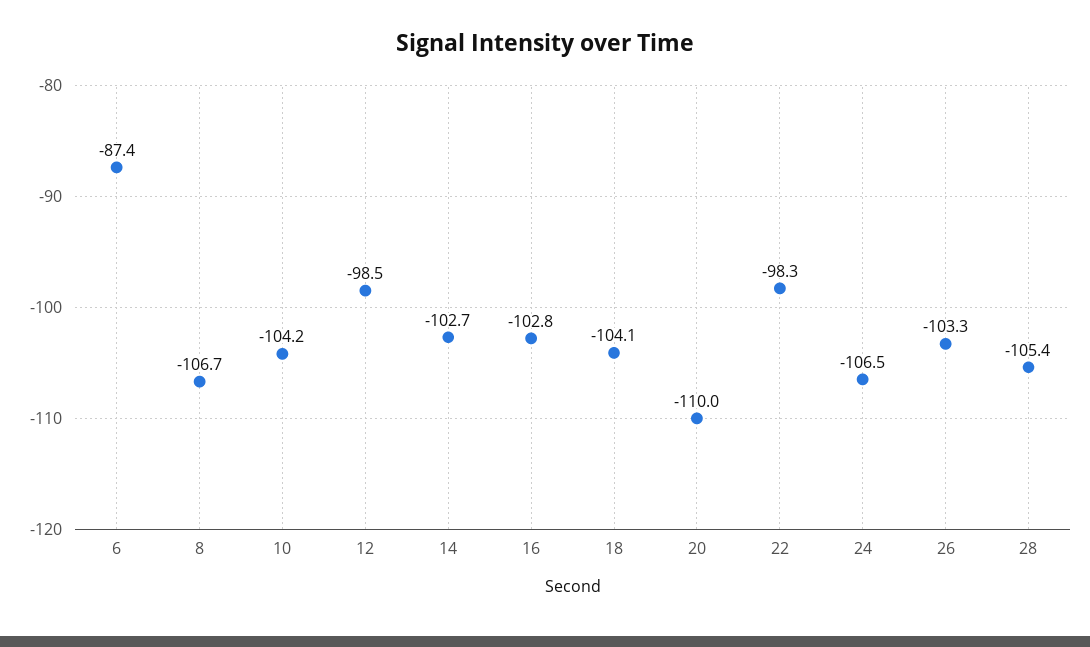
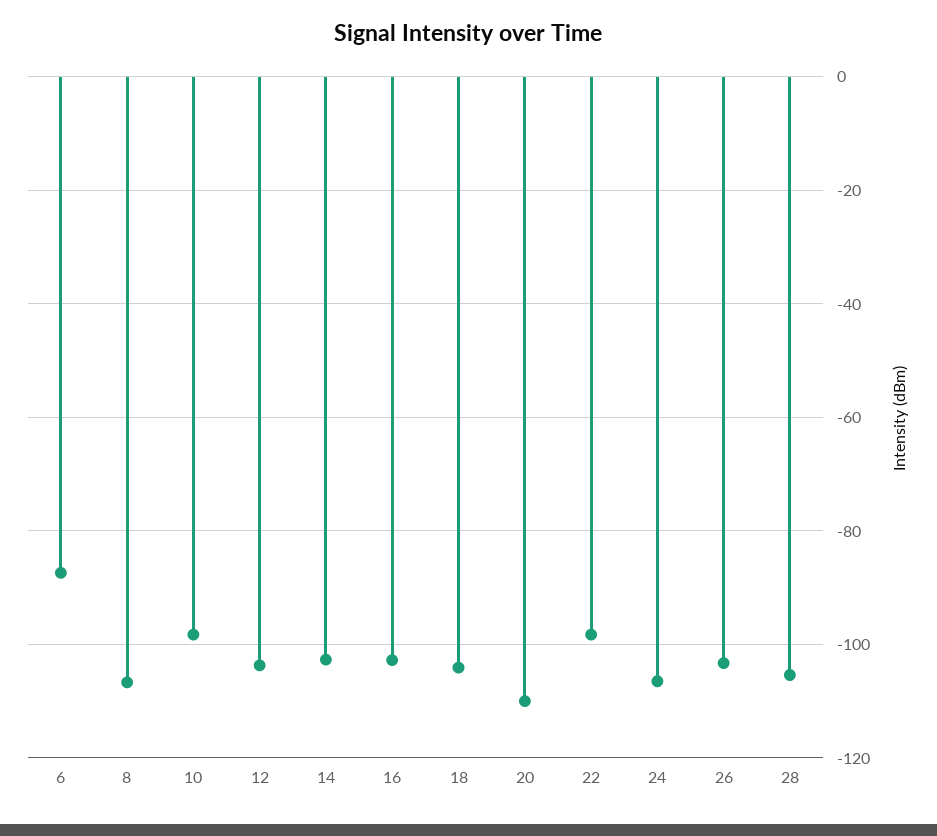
10: -104.2 -> -98
12: -98.5 -> -104

